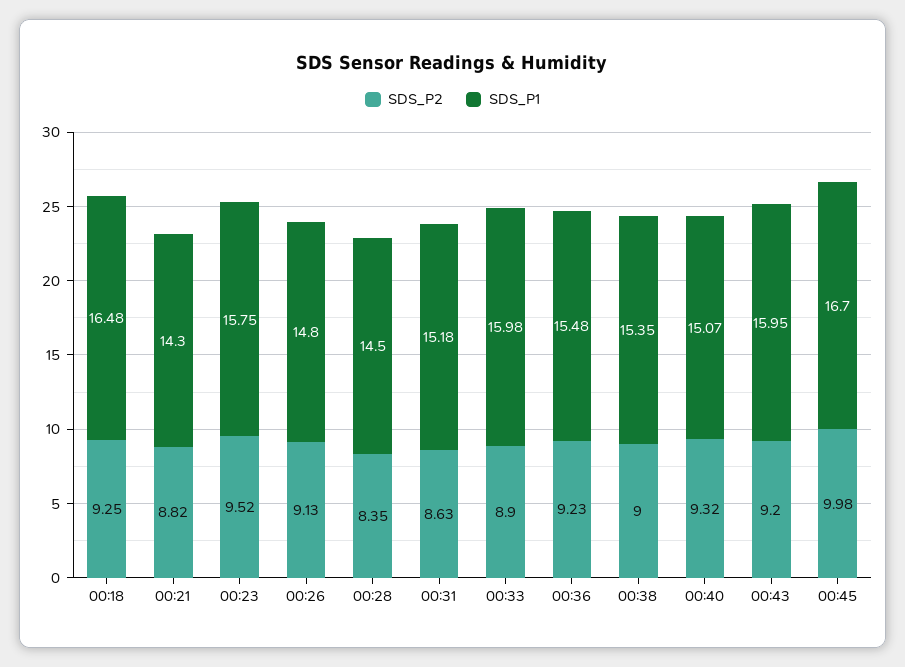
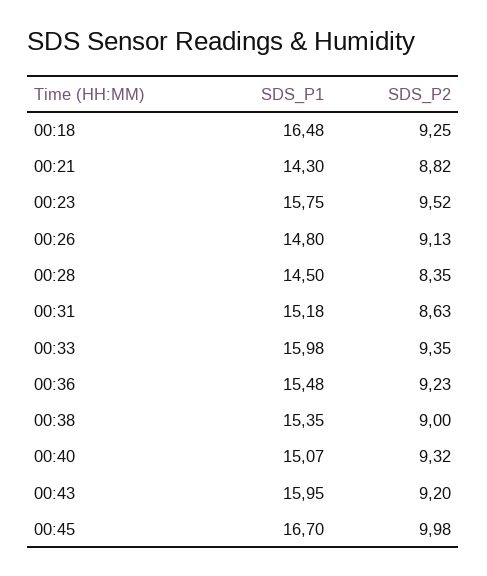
SDS_P2, 00:33: 8.9 -> 9.35

